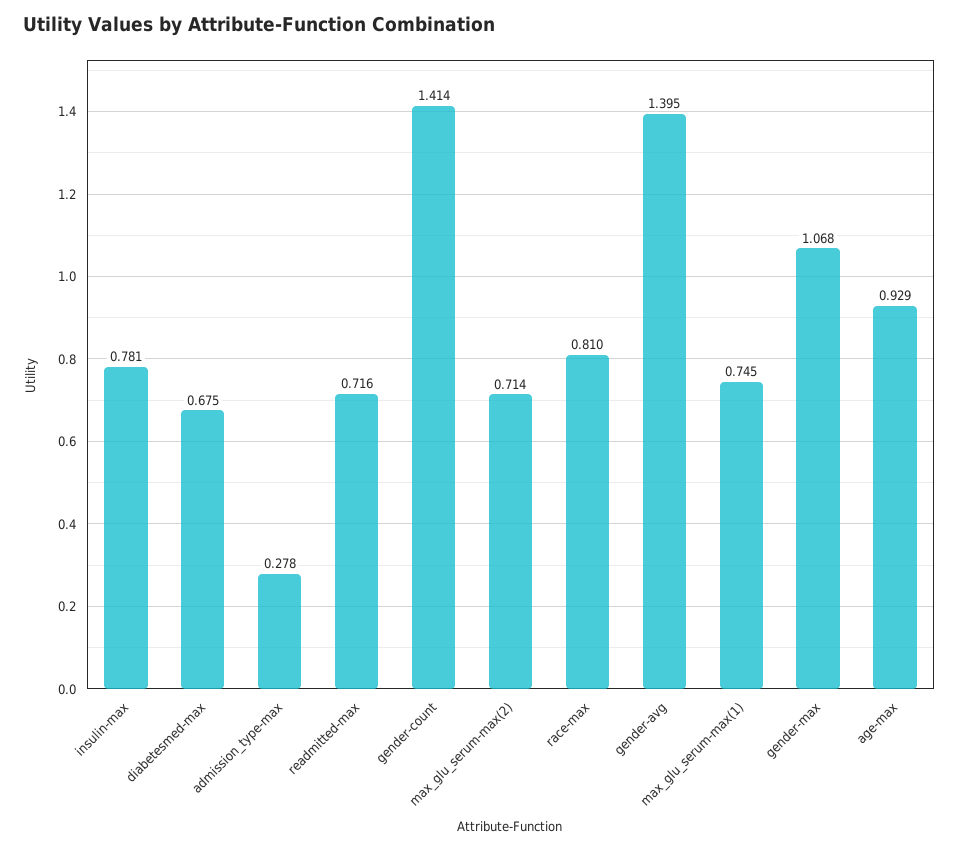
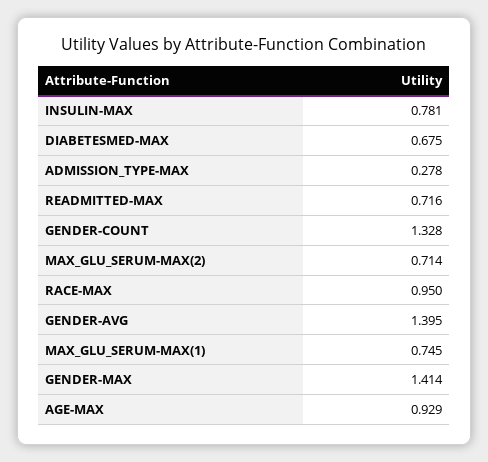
gender-count: 1.414 -> 1.328
race-max: 0.81 -> 0.95
gender-max: 1.068 -> 1.414

